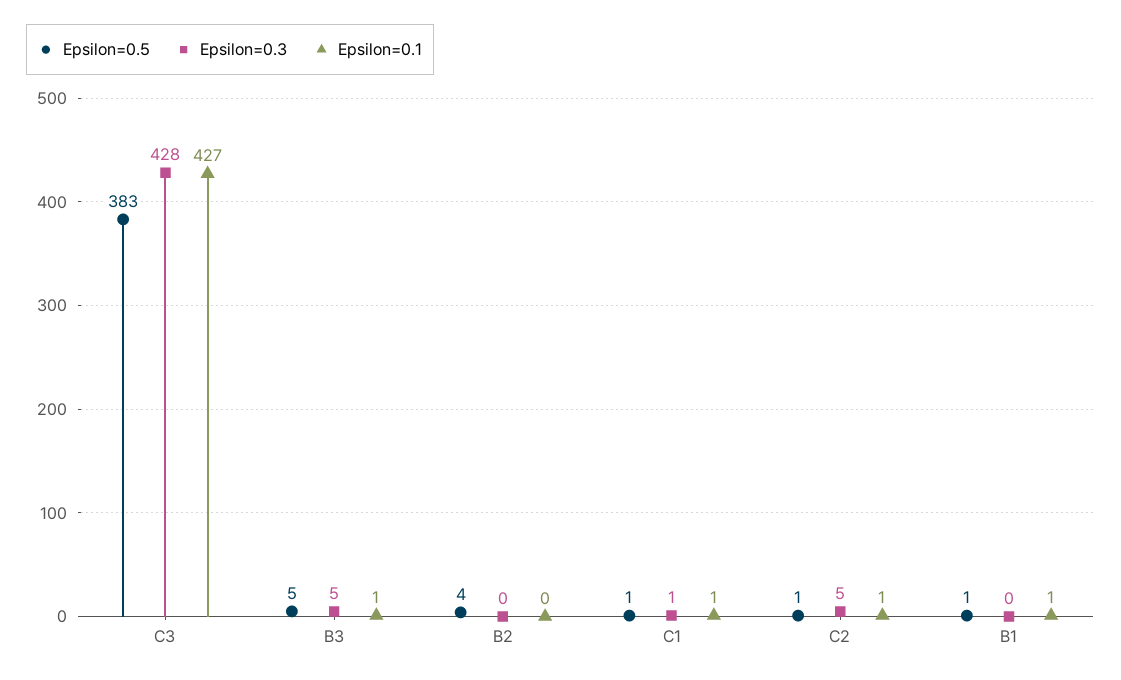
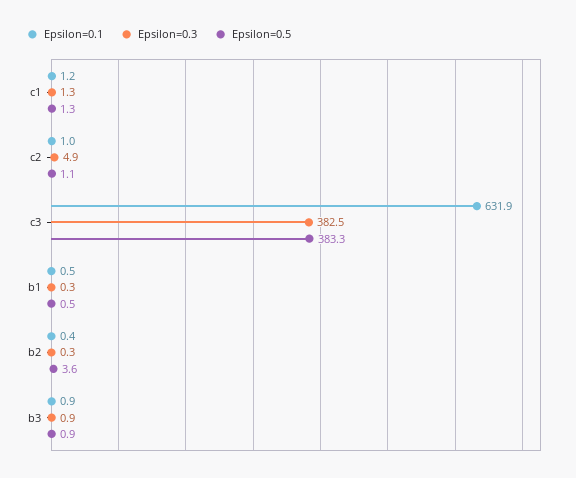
Epsilon=0.3, C3: 428 -> 382.5
Epsilon=0.1, C3: 427 -> 631.9
Epsilon=0.5, B3: 5 -> 0.9
Epsilon=0.3, B3: 5 -> 0.9

